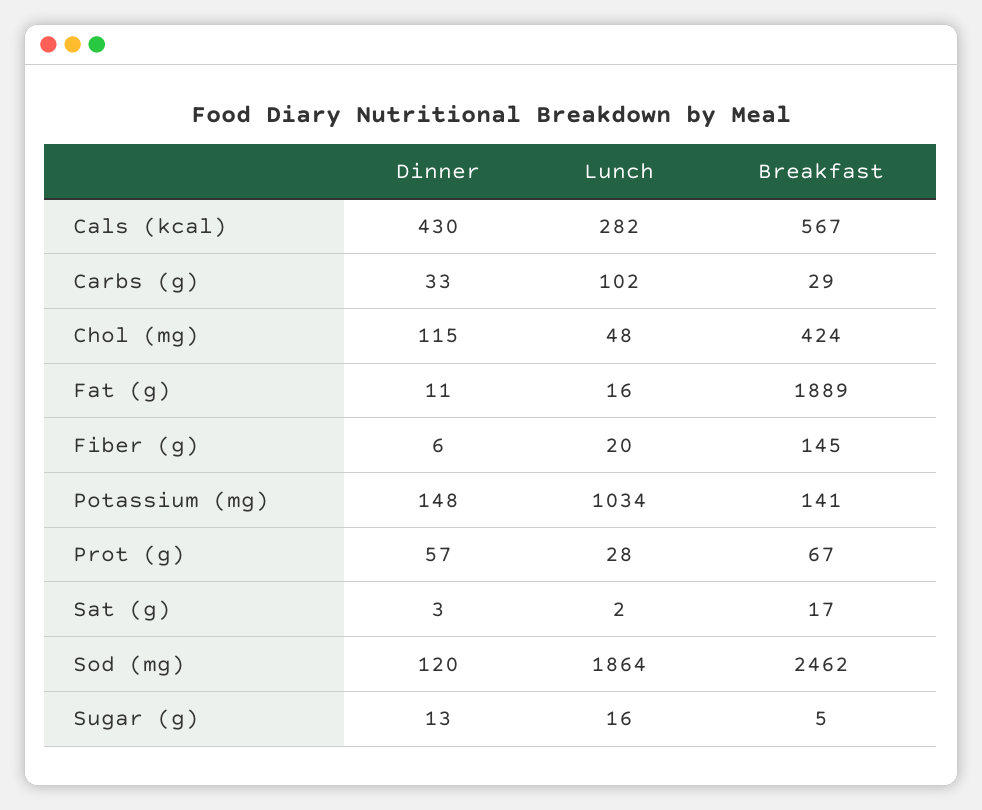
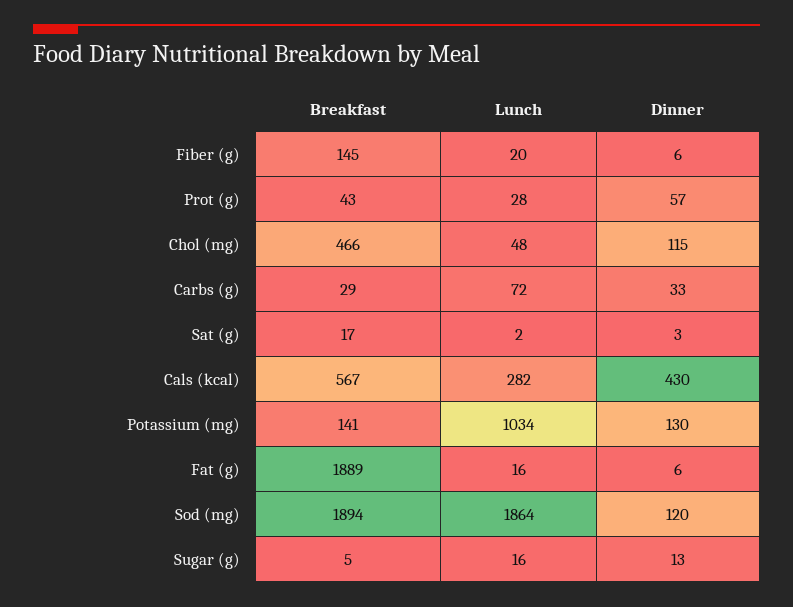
Lunch, Carbs (g): 102 -> 72
Breakfast, Chol (mg): 424 -> 466
Dinner, Fat (g): 11 -> 6
Dinner, Potassium (mg): 148 -> 130
Breakfast, Prot (g): 67 -> 43
Breakfast, Sod (mg): 2462 -> 1894

